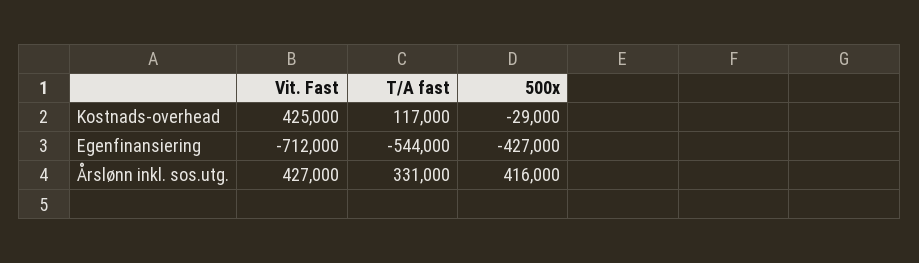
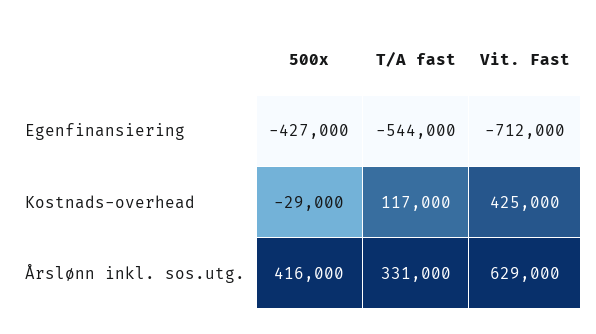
Vit. Fast, Årslønn inkl. sos.utg.: 427000 -> 629000

